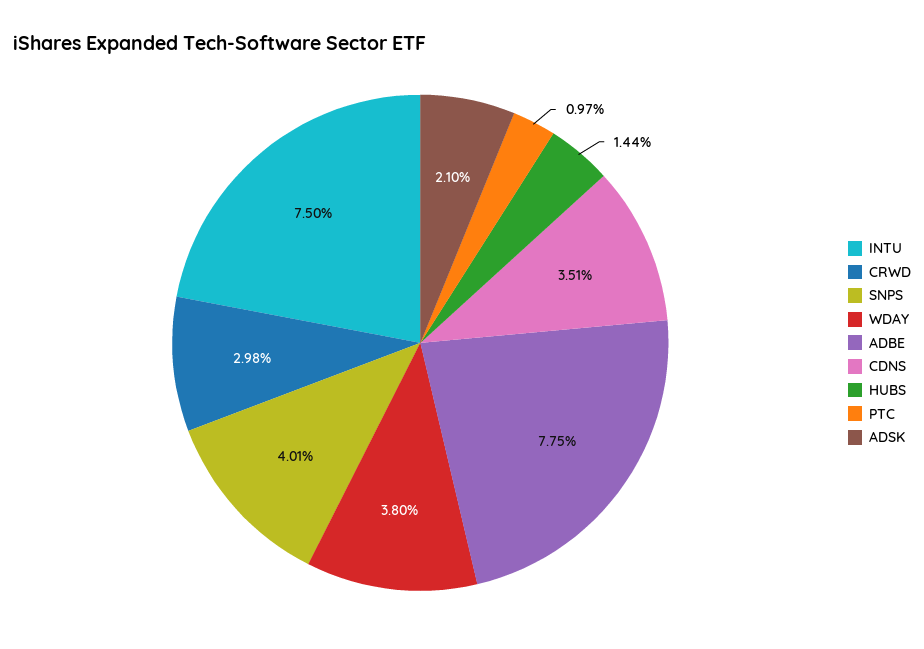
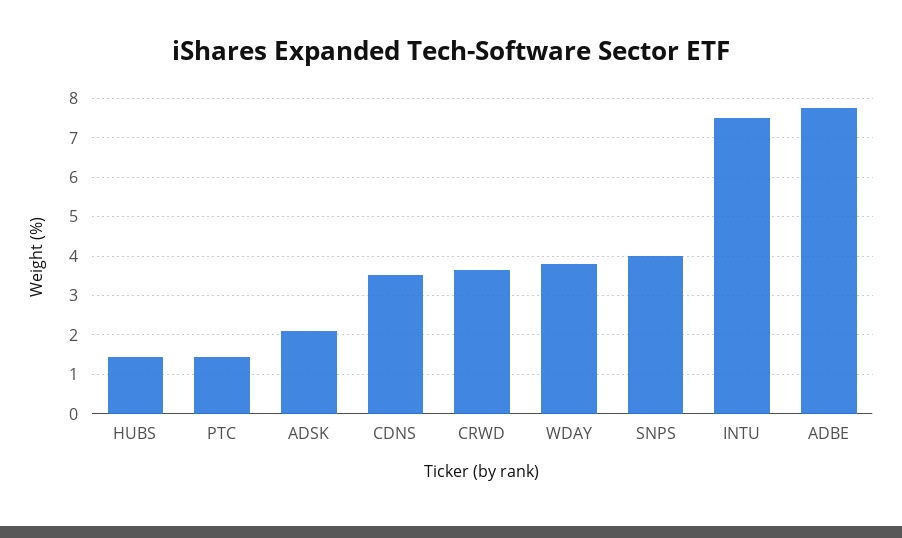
CRWD: 2.98 -> 3.6
PTC: 0.97 -> 1.4

